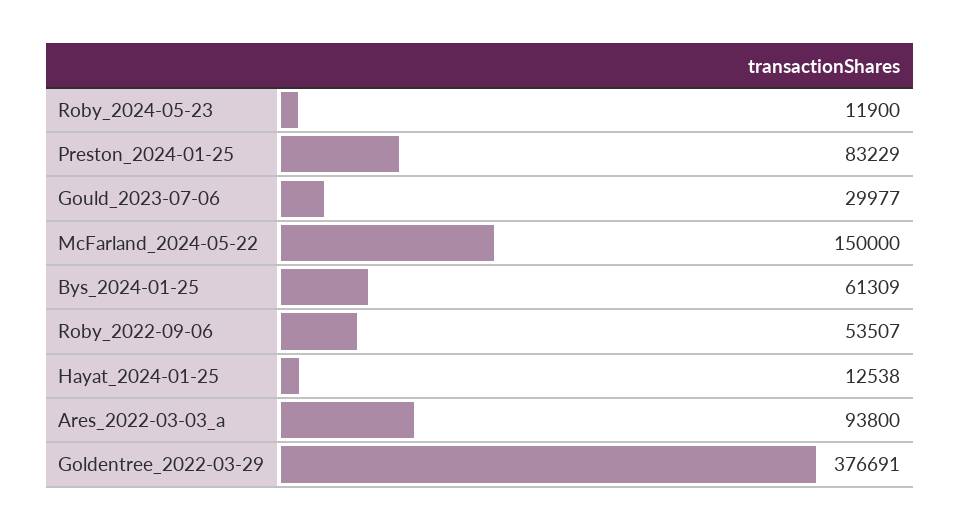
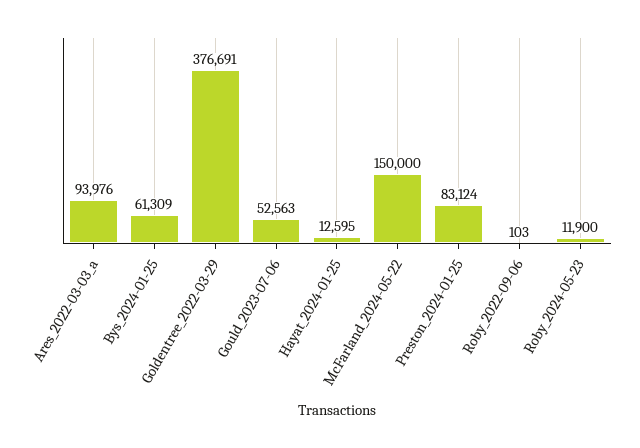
Preston_2024-01-25: 83229 -> 83124
Gould_2023-07-06: 29977 -> 52563
Roby_2022-09-06: 53507 -> 103
Hayat_2024-01-25: 12538 -> 12595
Ares_2022-03-03_a: 93800 -> 93976

